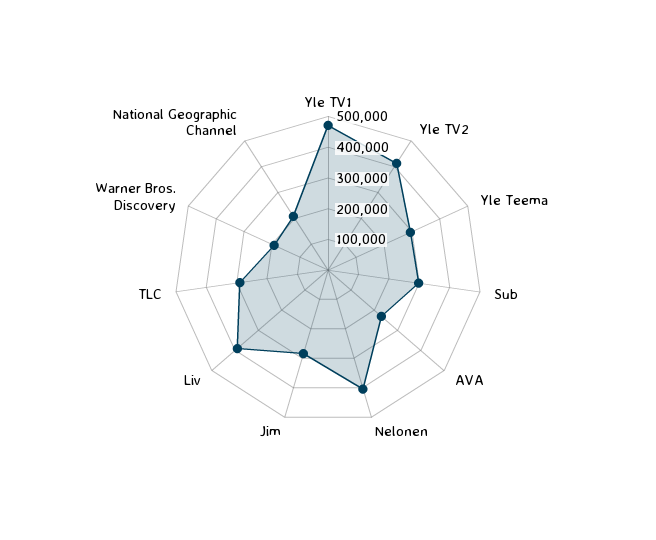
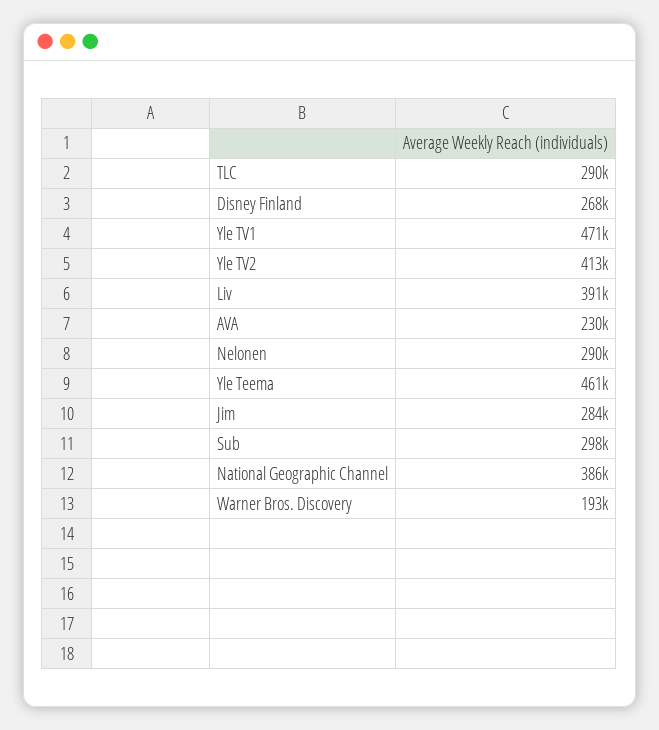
Yle Teema: 300000 -> 461000
Nelonen: 400000 -> 290000
National Geographic Channel: 200000 -> 386000
Disney Finland: none -> 268000

